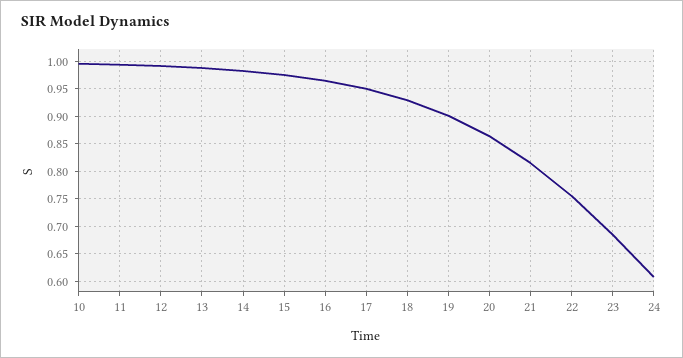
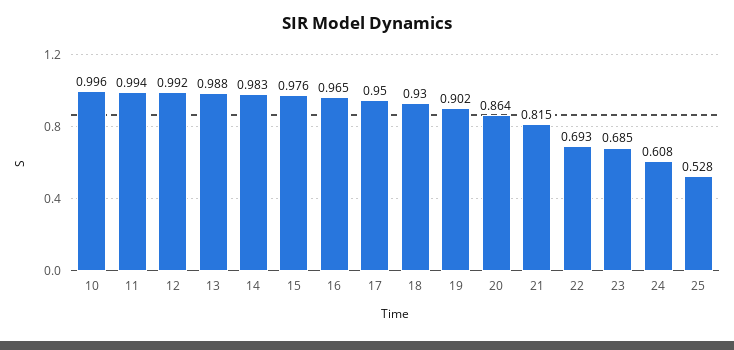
22: 0.75 -> 0.693
25: none -> 0.528

